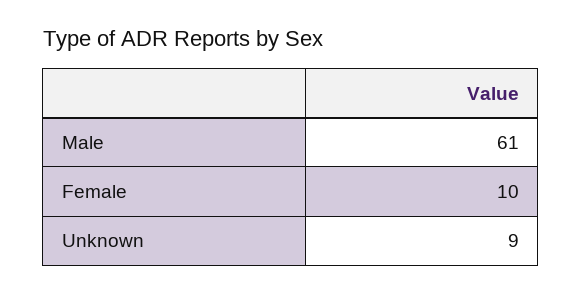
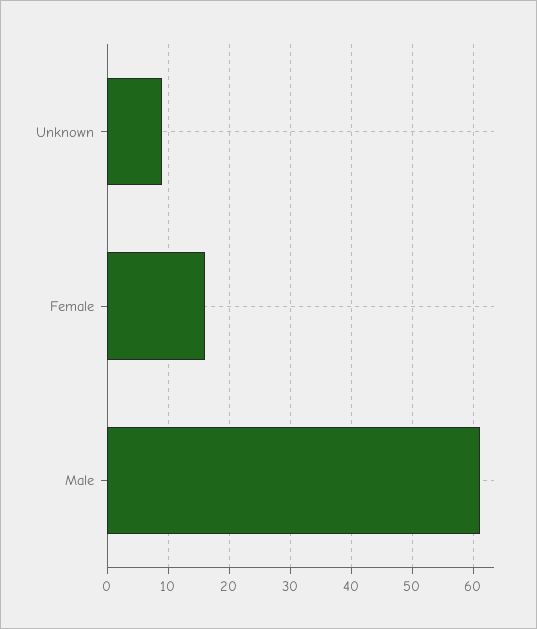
Female: 10 -> 16

